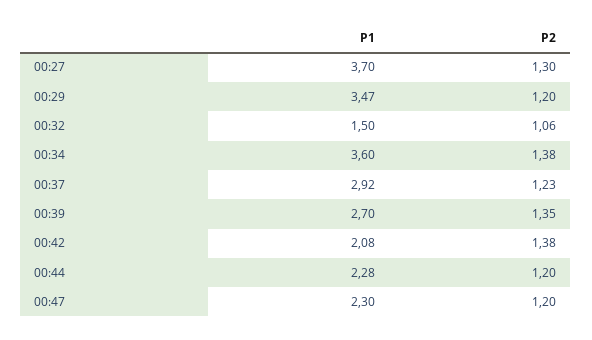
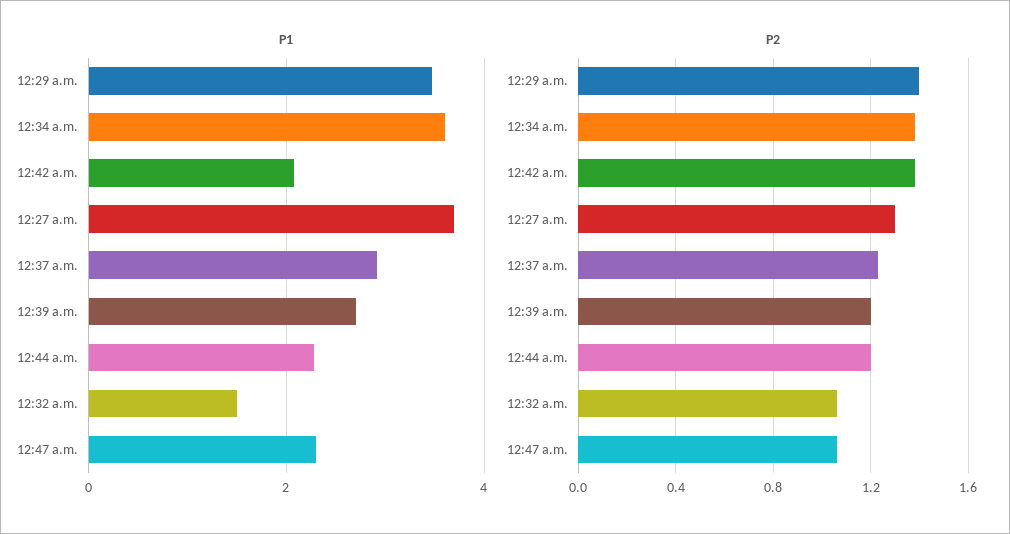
P2, 00:29: 1.2 -> 1.4
P2, 00:39: 1.35 -> 1.2
P2, 00:47: 1.2 -> 1.05

